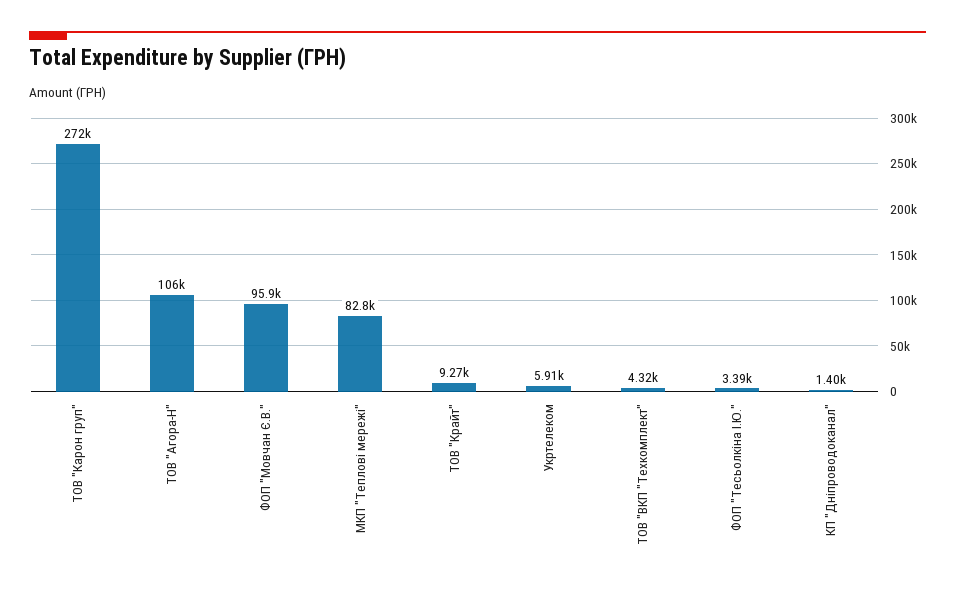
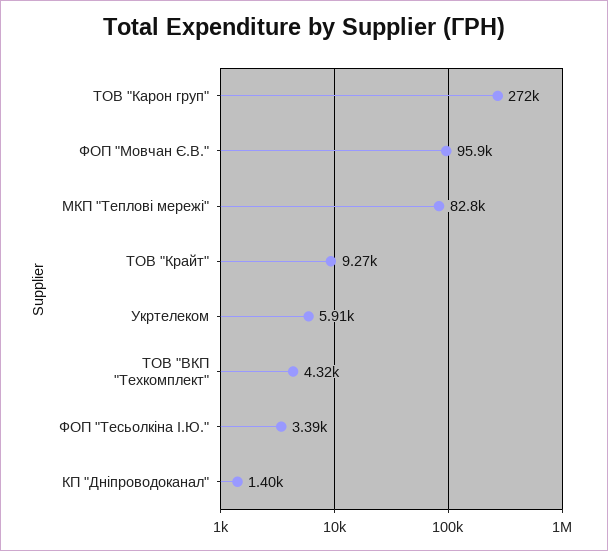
ТОВ "Агора-Н": 106000 -> none

